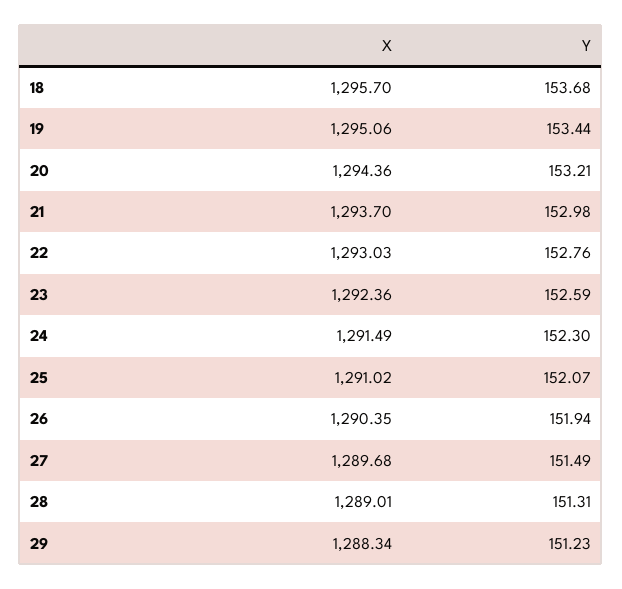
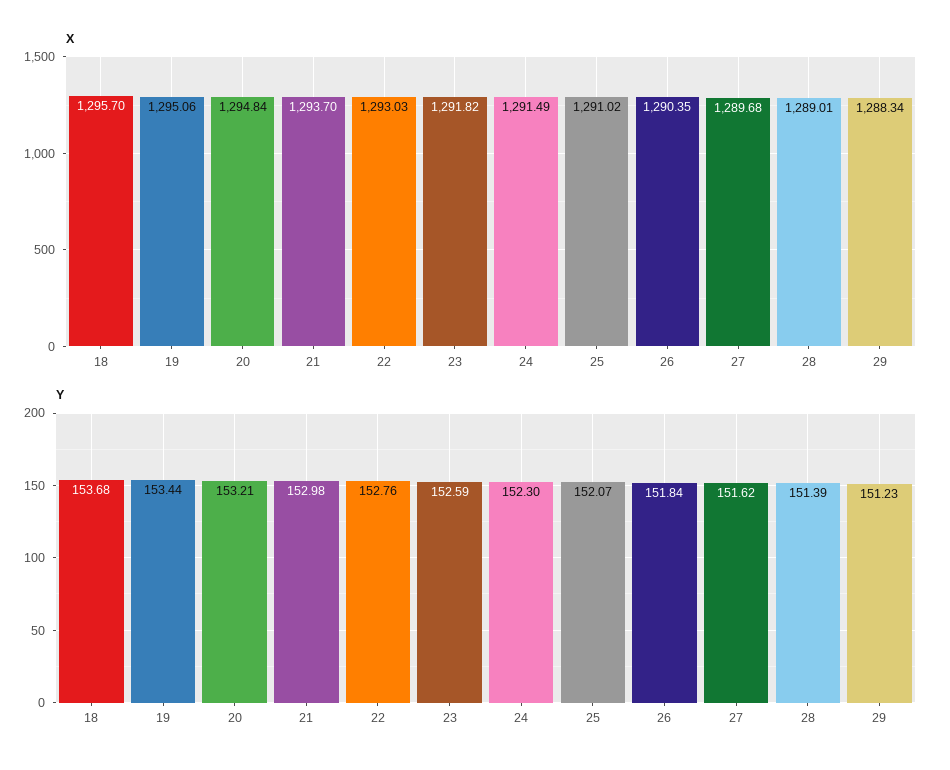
X, 20: 1294.36 -> 1294.84
X, 23: 1292.36 -> 1291.82
Y, 26: 151.94 -> 151.84
Y, 27: 151.49 -> 151.62
Y, 28: 151.31 -> 151.39

